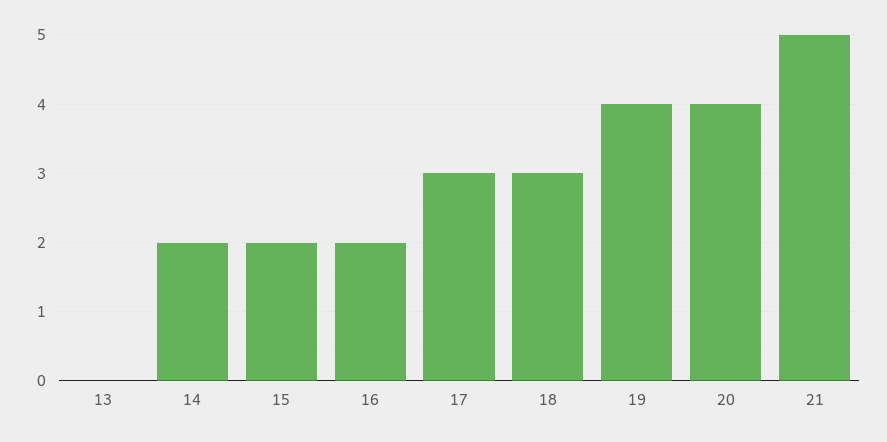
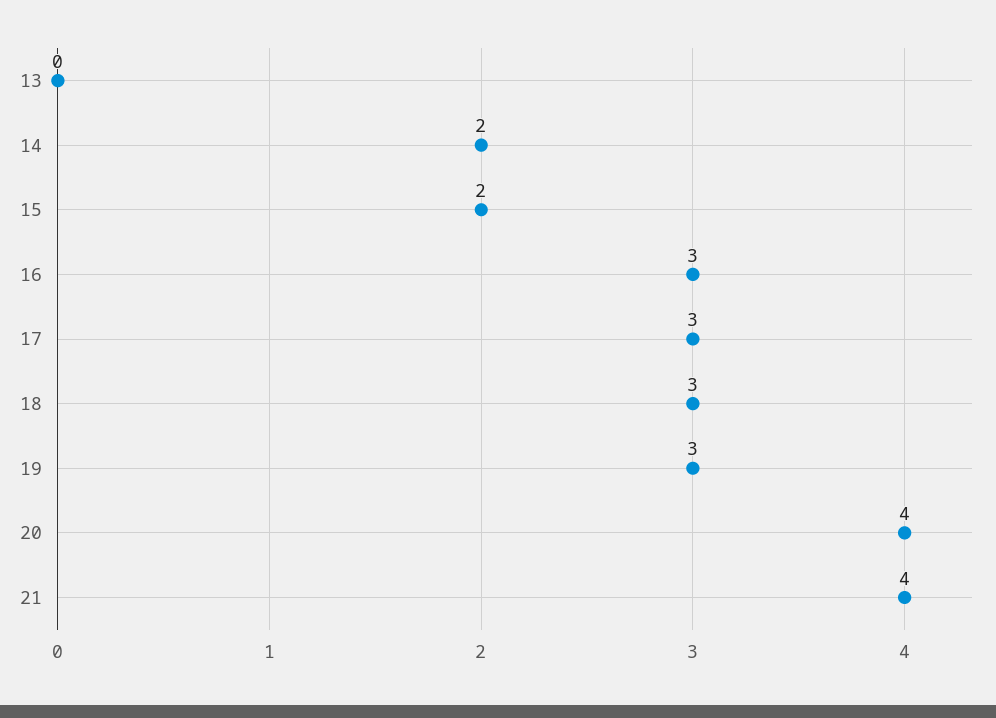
16: 2 -> 3
19: 4 -> 3
21: 5 -> 4

